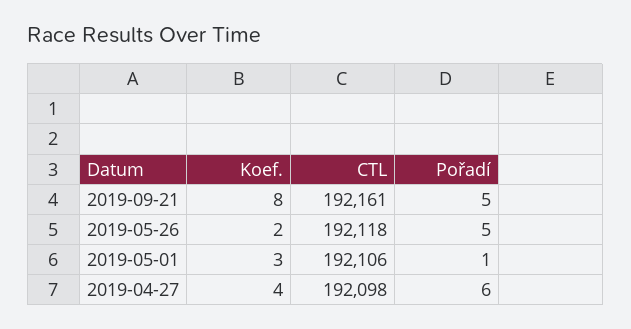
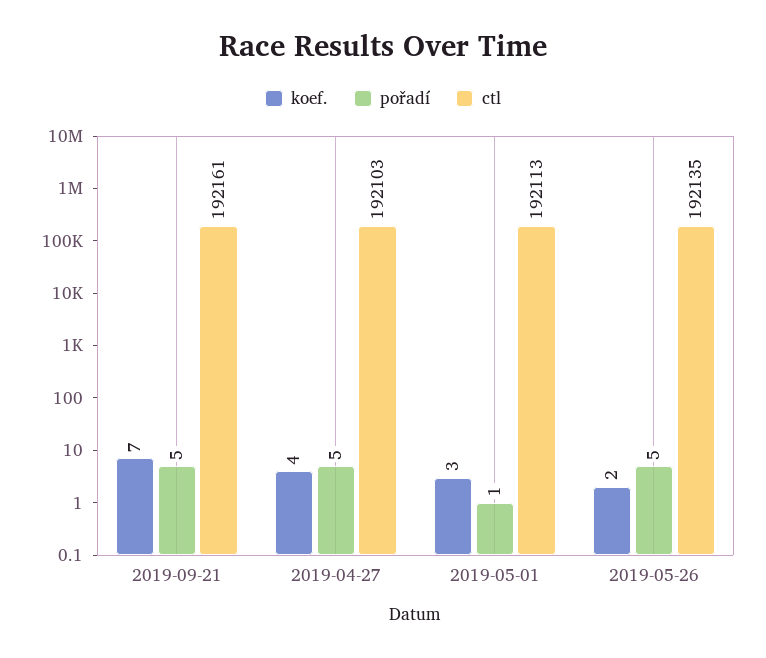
Koef., 2019-09-21: 8 -> 7
CTL, 2019-05-26: 192118 -> 192135
CTL, 2019-05-01: 192106 -> 192113
CTL, 2019-04-27: 192098 -> 192103
Pořadí, 2019-04-27: 6 -> 5

